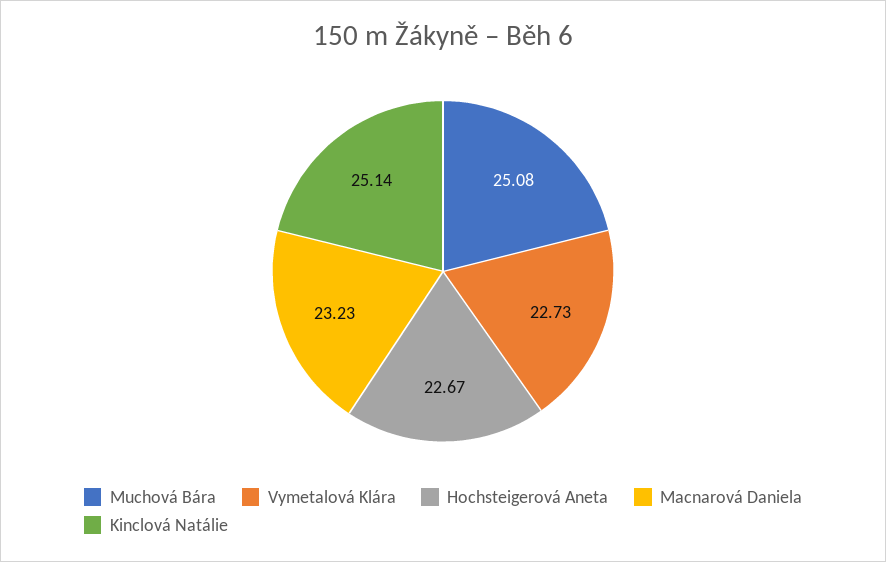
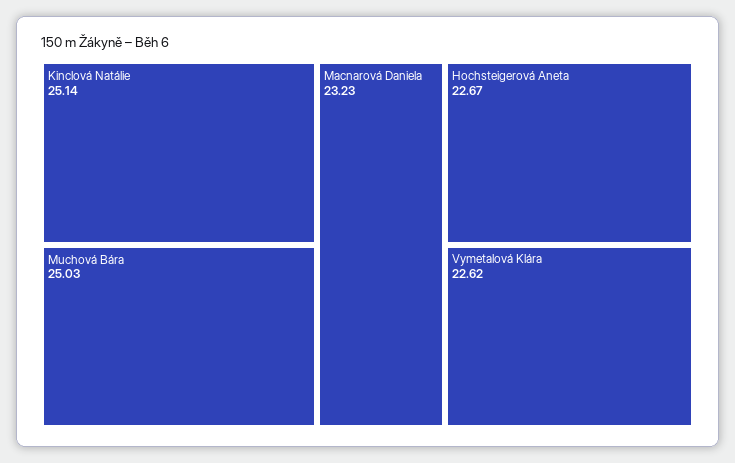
Muchová Bára: 25.08 -> 25.03
Vymetalová Klára: 22.73 -> 22.62

